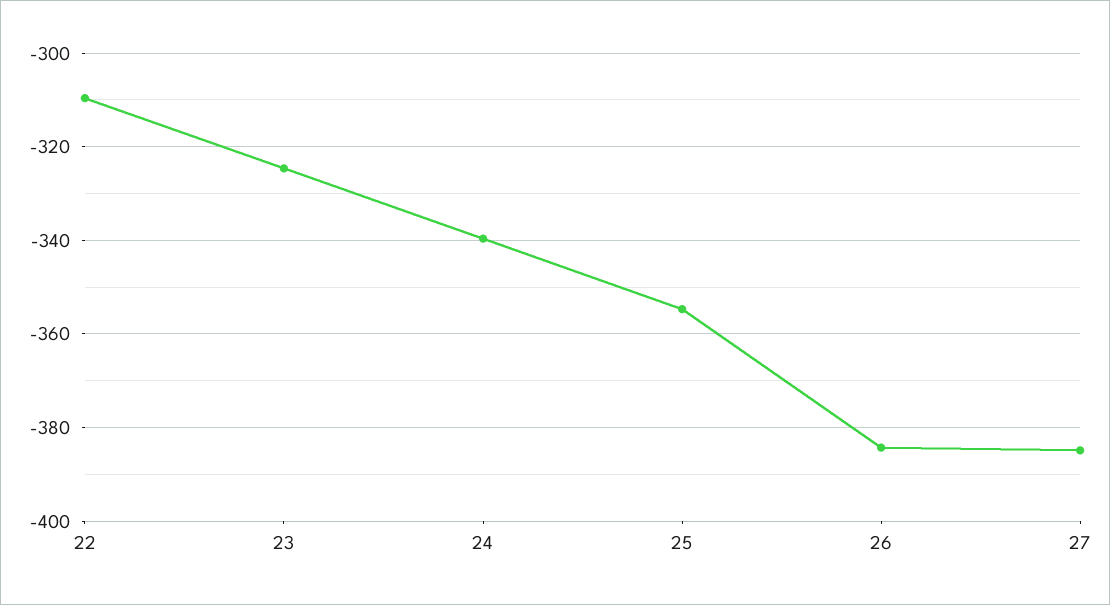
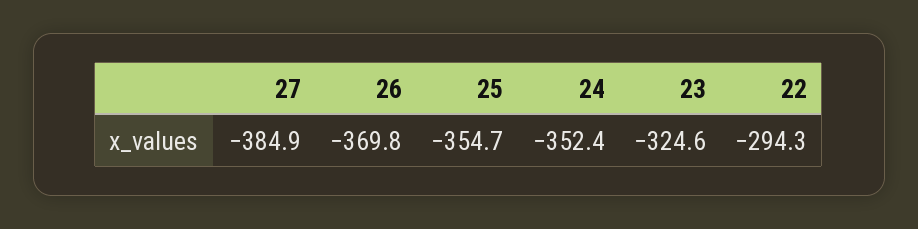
22: -310 -> -294.3
24: -340 -> -352.4
26: -384 -> -369.8

